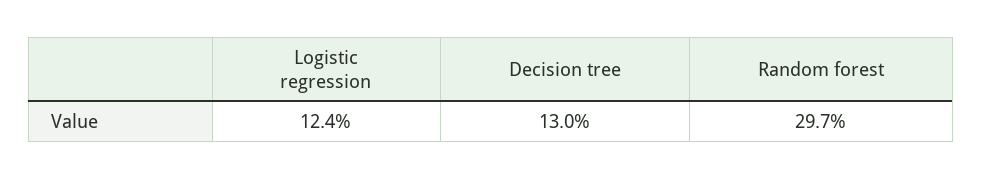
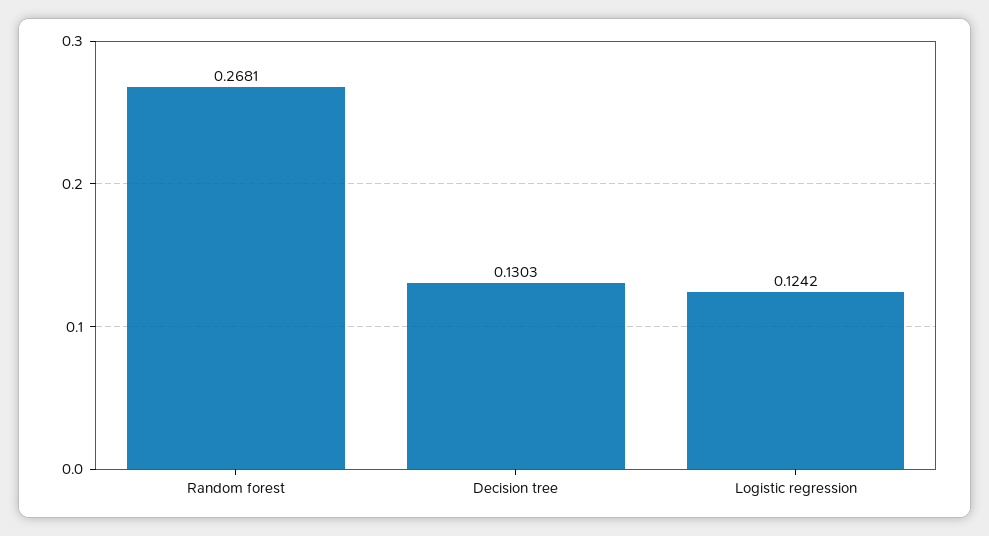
Random forest: 0.297 -> 0.2681

